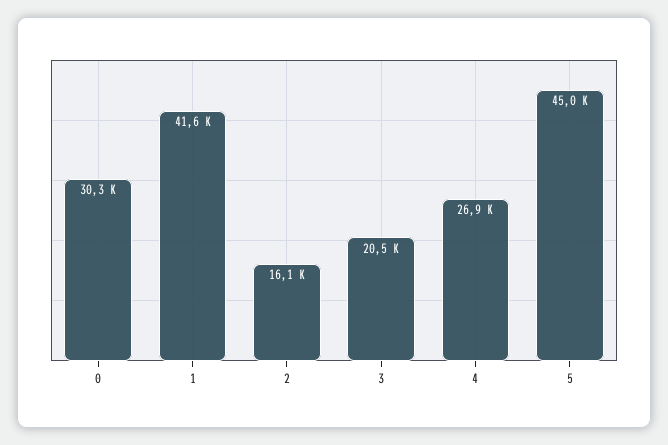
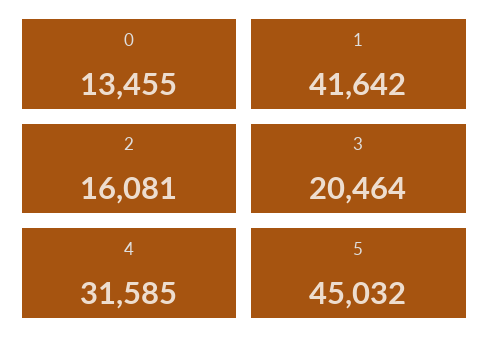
0: 30300 -> 13455
4: 26900 -> 31585

